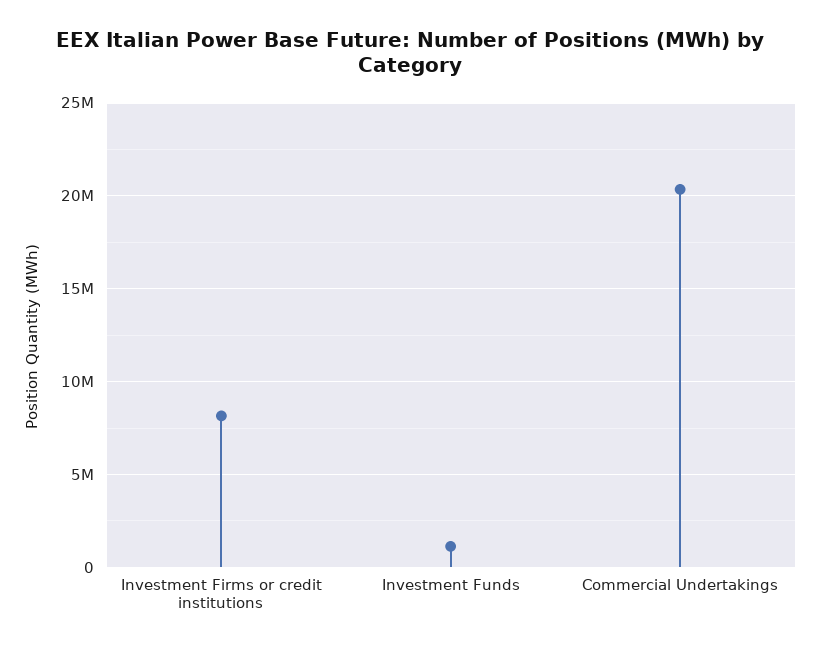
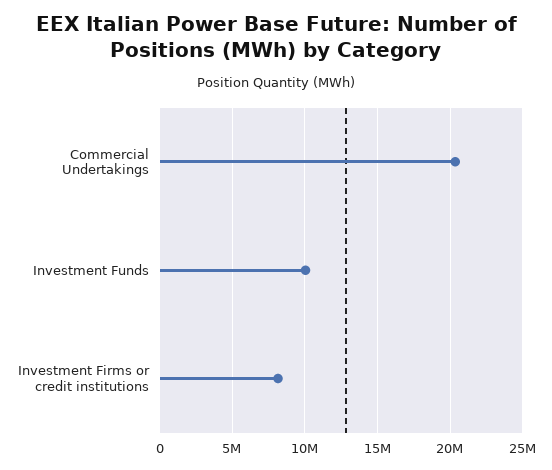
Investment Funds: 1000000 -> 10000000

